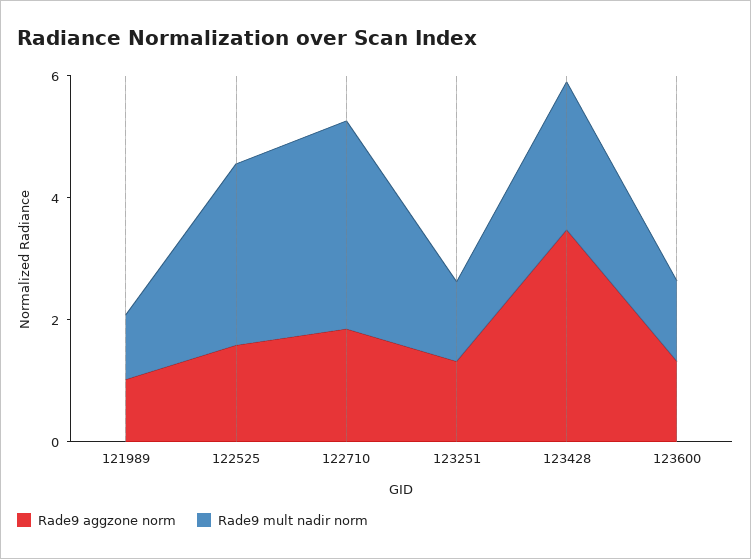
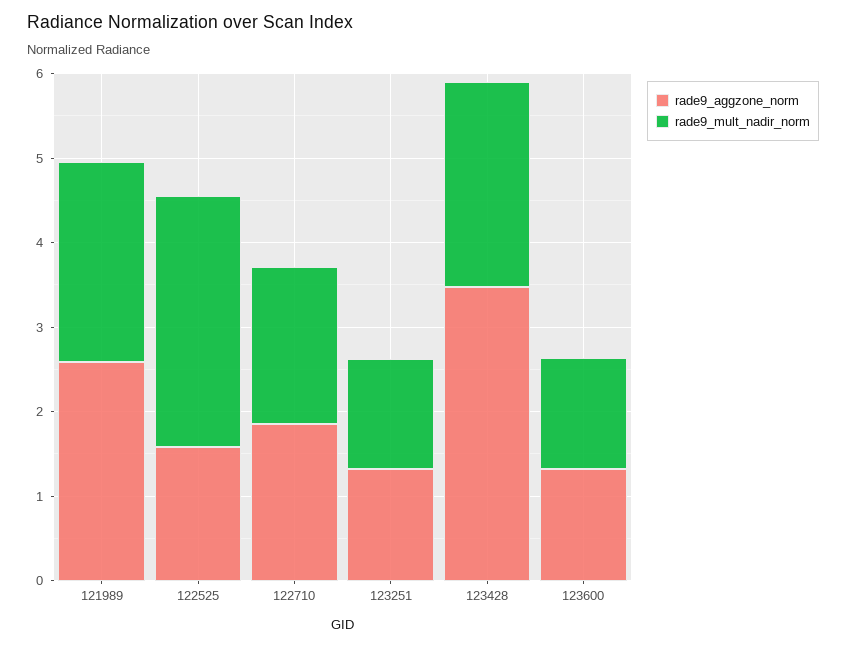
Rade9 aggzone norm, 121989: 1 -> 2.6
Rade9 mult nadir norm, 121989: 1 -> 2.4
Rade9 mult nadir norm, 122710: 3.5 -> 1.8

